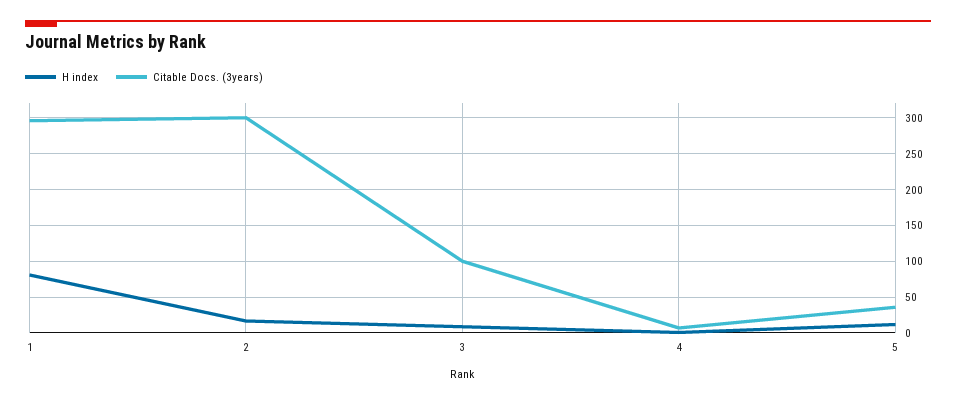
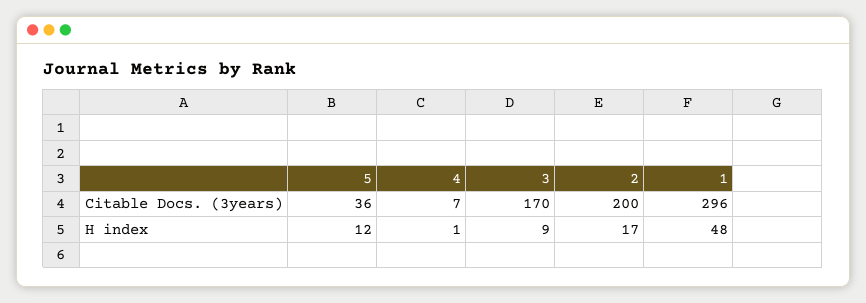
H index, 1: 80 -> 48
Citable Docs. (3years), 2: 300 -> 200
Citable Docs. (3years), 3: 100 -> 170

